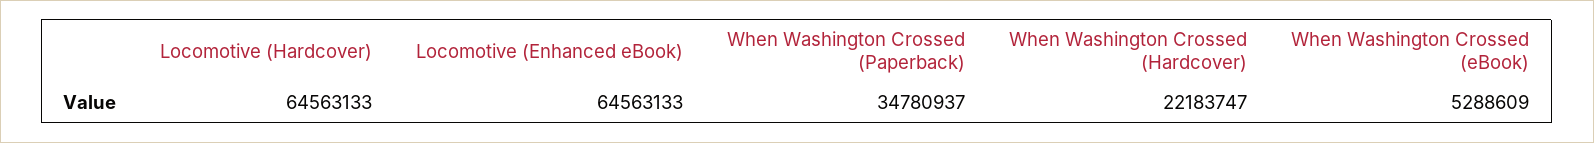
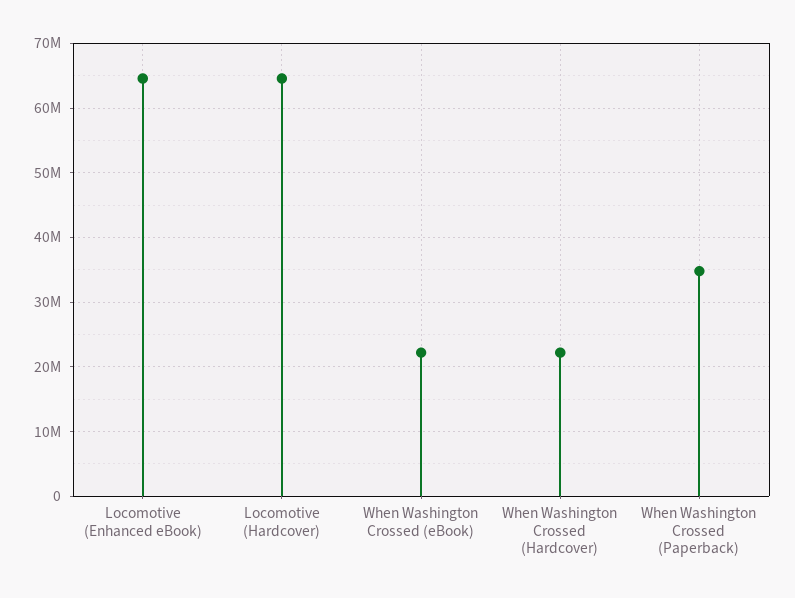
When Washington Crossed (eBook): 5288609 -> 22000000

